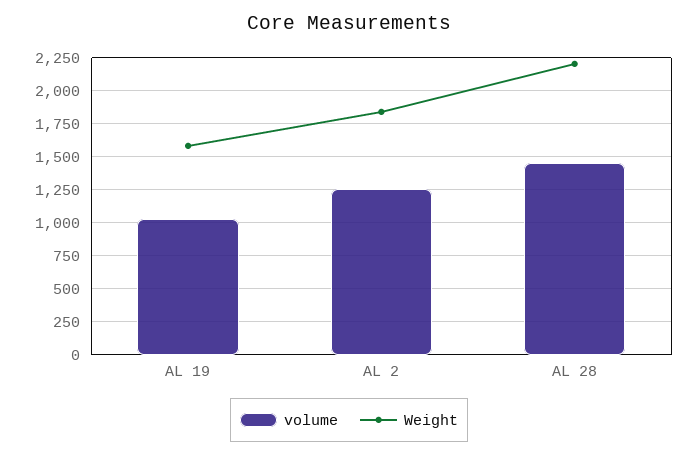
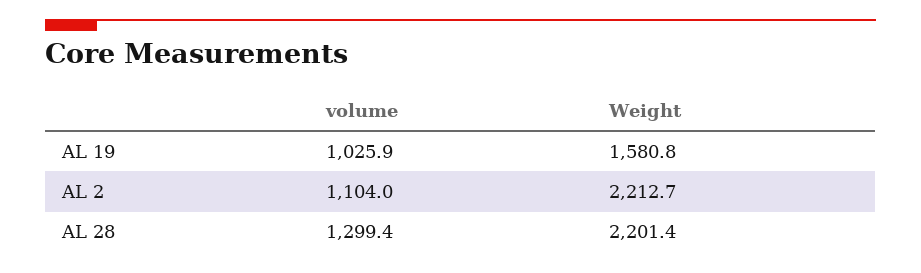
volume, AL 2: 1250 -> 1104
Weight, AL 2: 1850 -> 2212.7
volume, AL 28: 1450 -> 1299.4

